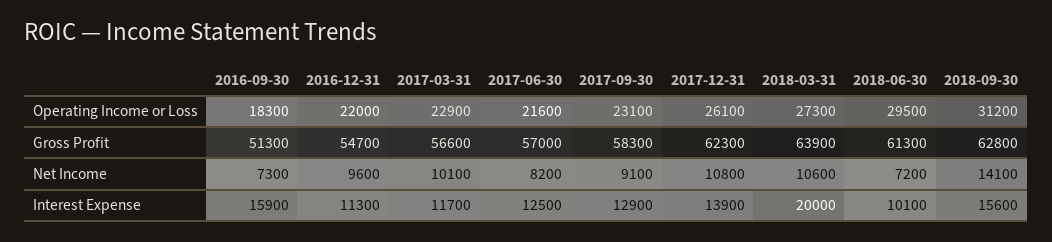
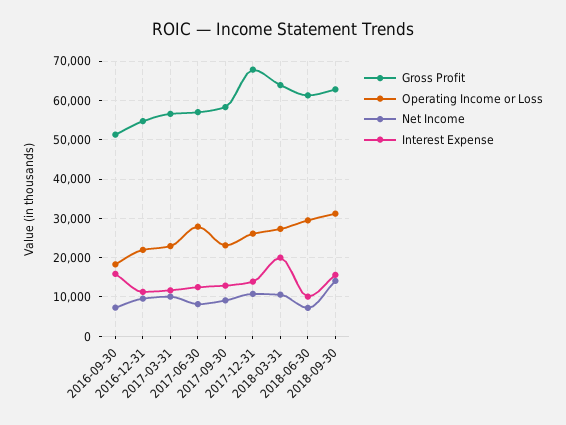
Operating Income or Loss, 2017-06-30: 21600 -> 28000
Gross Profit, 2017-12-31: 62300 -> 68000

